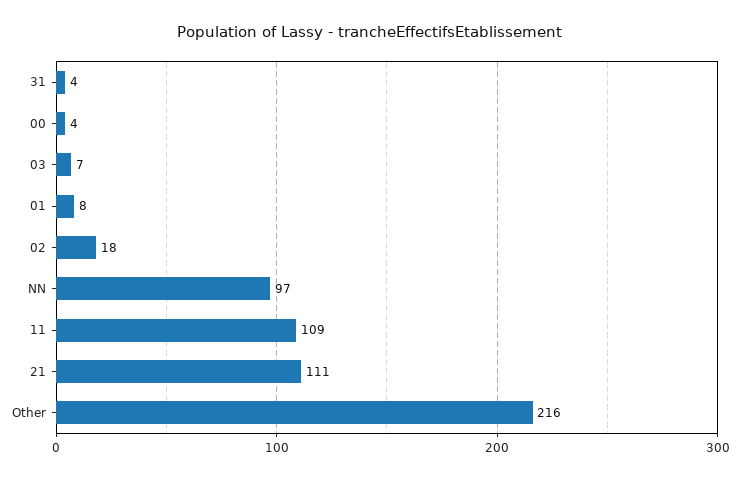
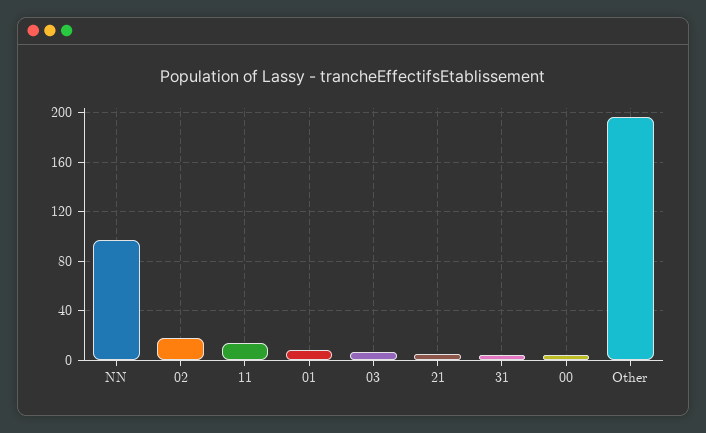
11: 109 -> 15
21: 111 -> 5
Other: 216 -> 195

